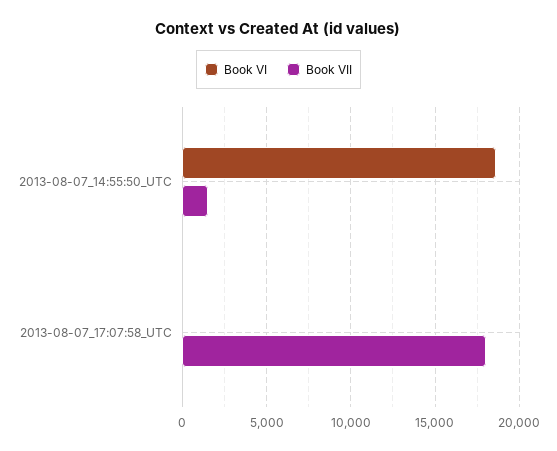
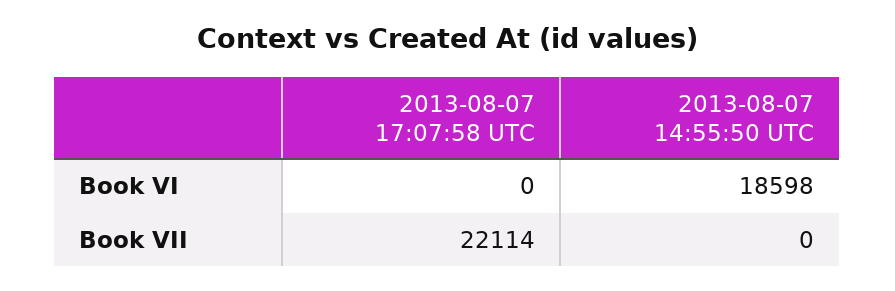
Book VII, 2013-08-07_14:55:50_UTC: 1500 -> 0
Book VII, 2013-08-07_17:07:58_UTC: 18000 -> 22114

